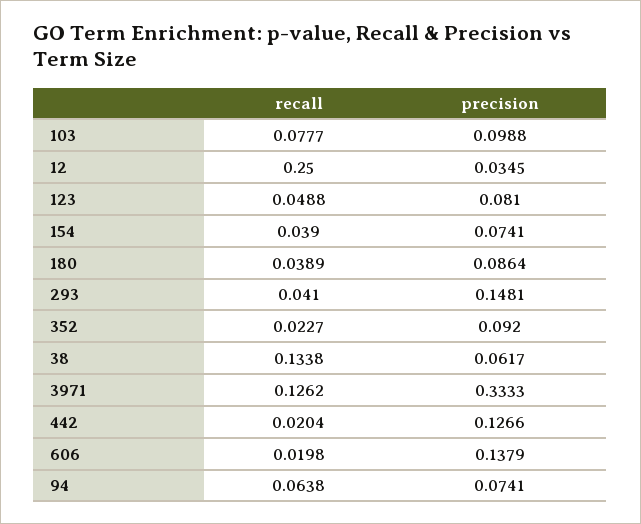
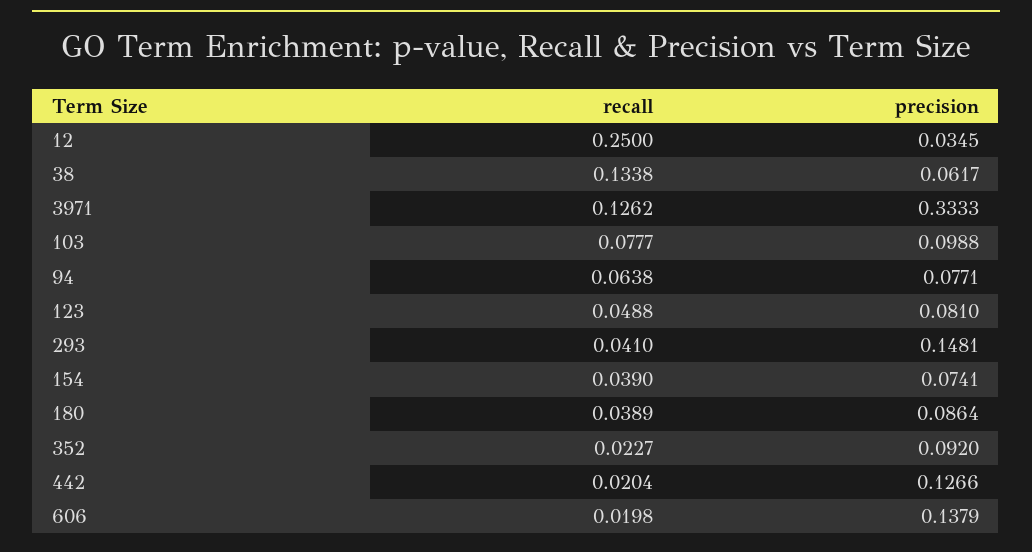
precision, 94: 0.0741 -> 0.0771

